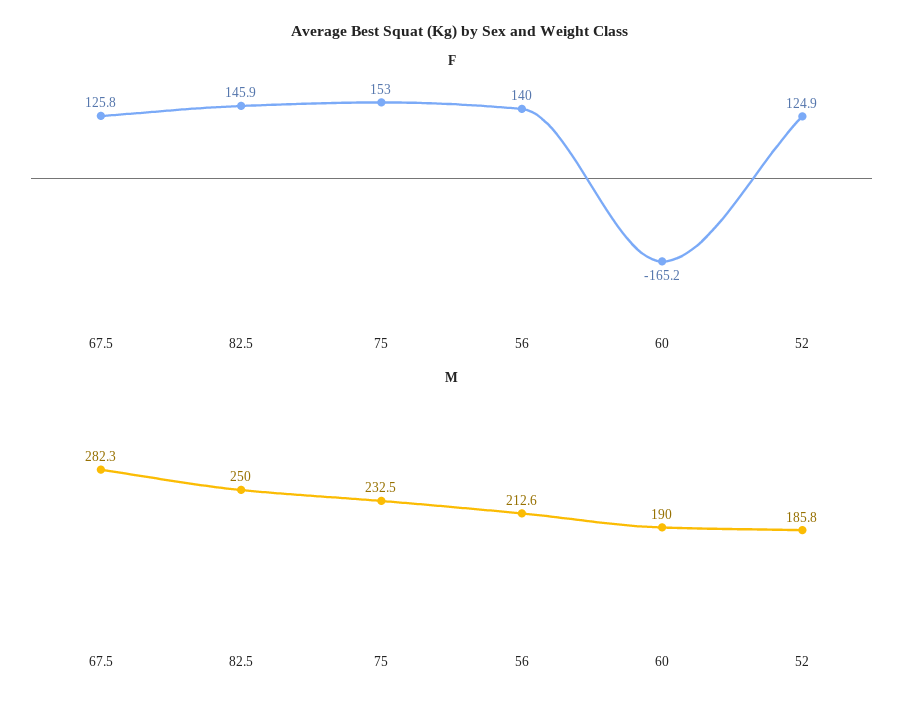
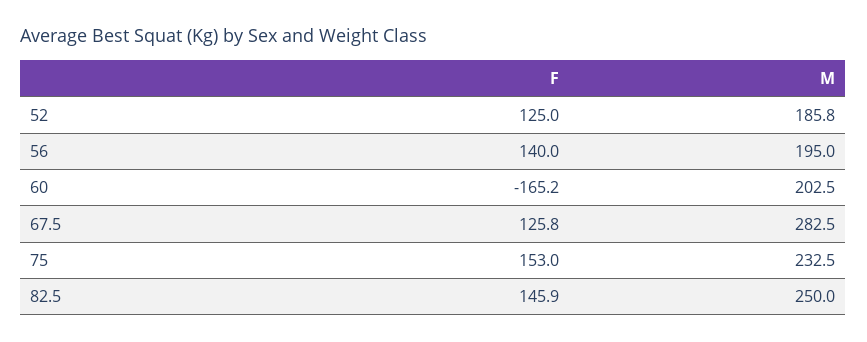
F, 52: 124.9 -> 125
M, 67.5: 282.3 -> 282.5
M, 56: 212.6 -> 195
M, 60: 190 -> 202.5

